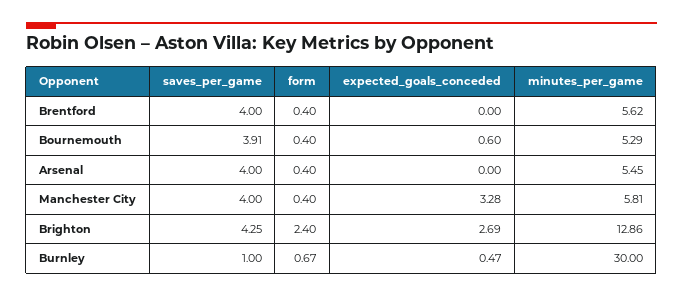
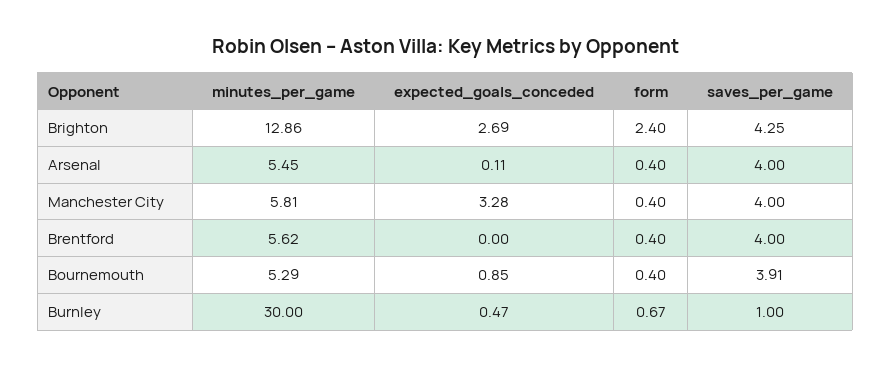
expected_goals_conceded, Bournemouth: 0.6 -> 0.85
expected_goals_conceded, Arsenal: 0 -> 0.11

